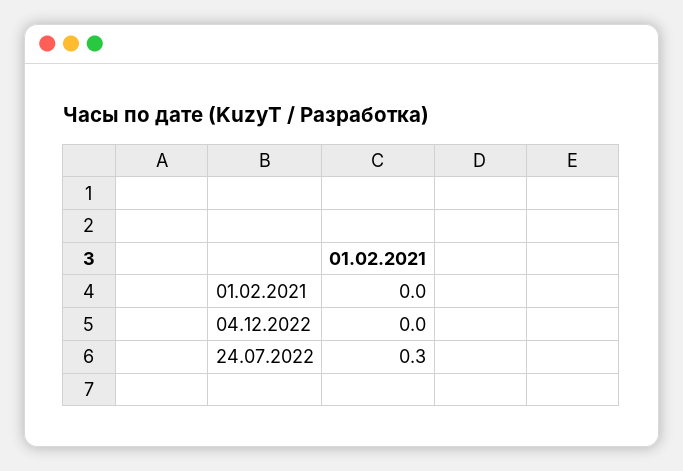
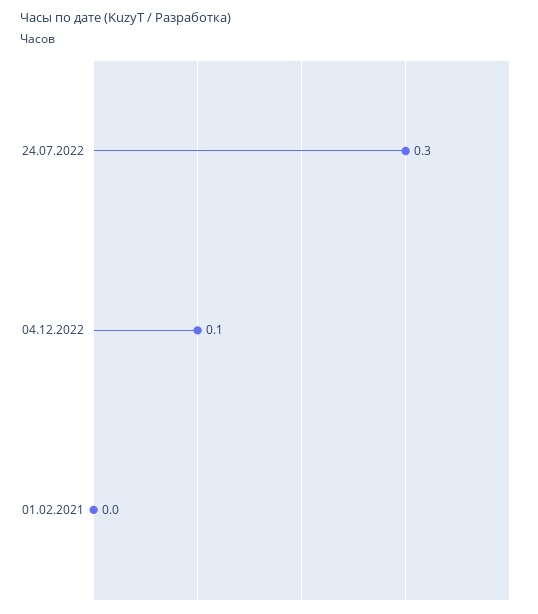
04.12.2022: 0 -> 0.1

